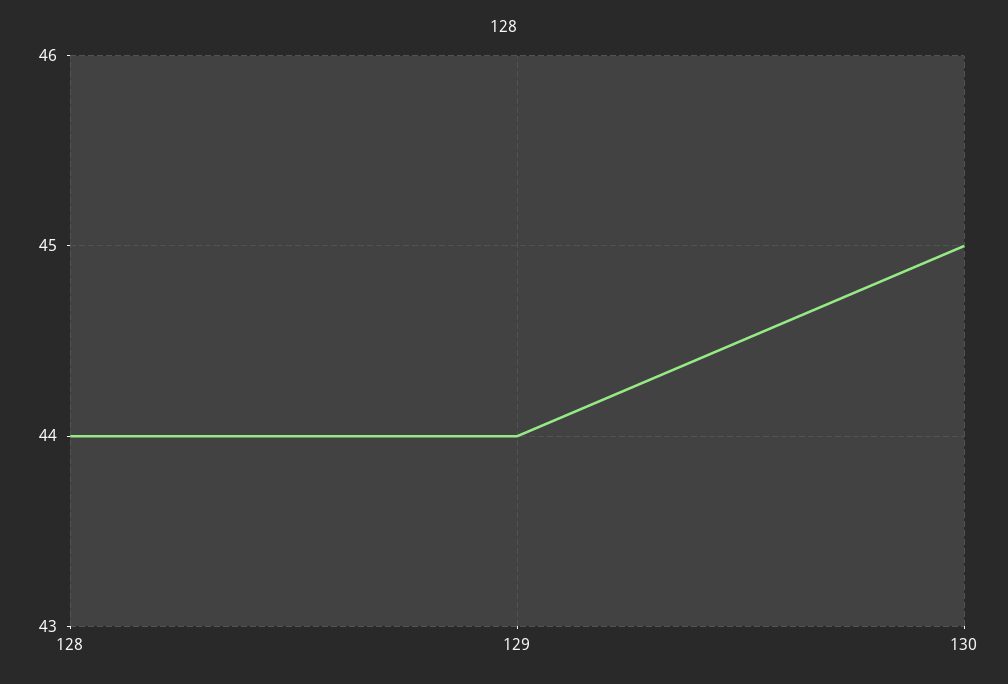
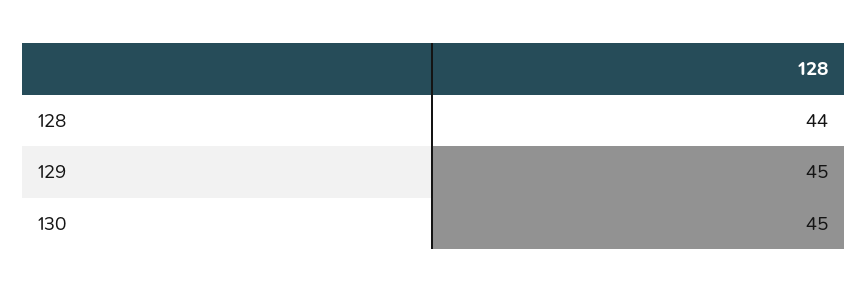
129: 44 -> 45

